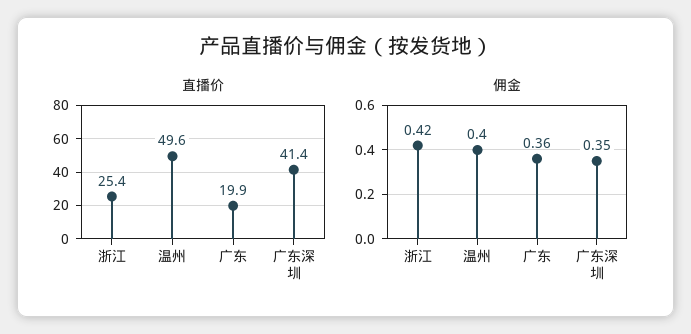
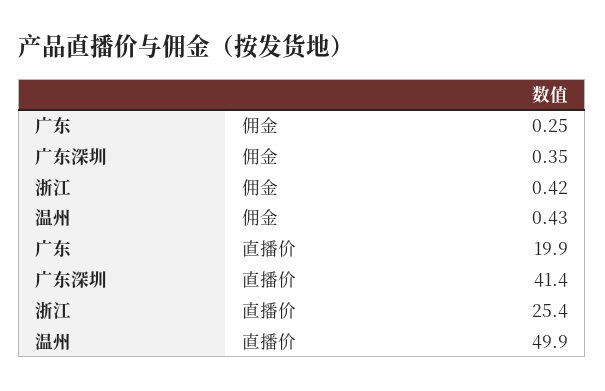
直播价, 温州: 49.6 -> 49.9
佣金, 温州: 0.4 -> 0.43
佣金, 广东: 0.36 -> 0.25

